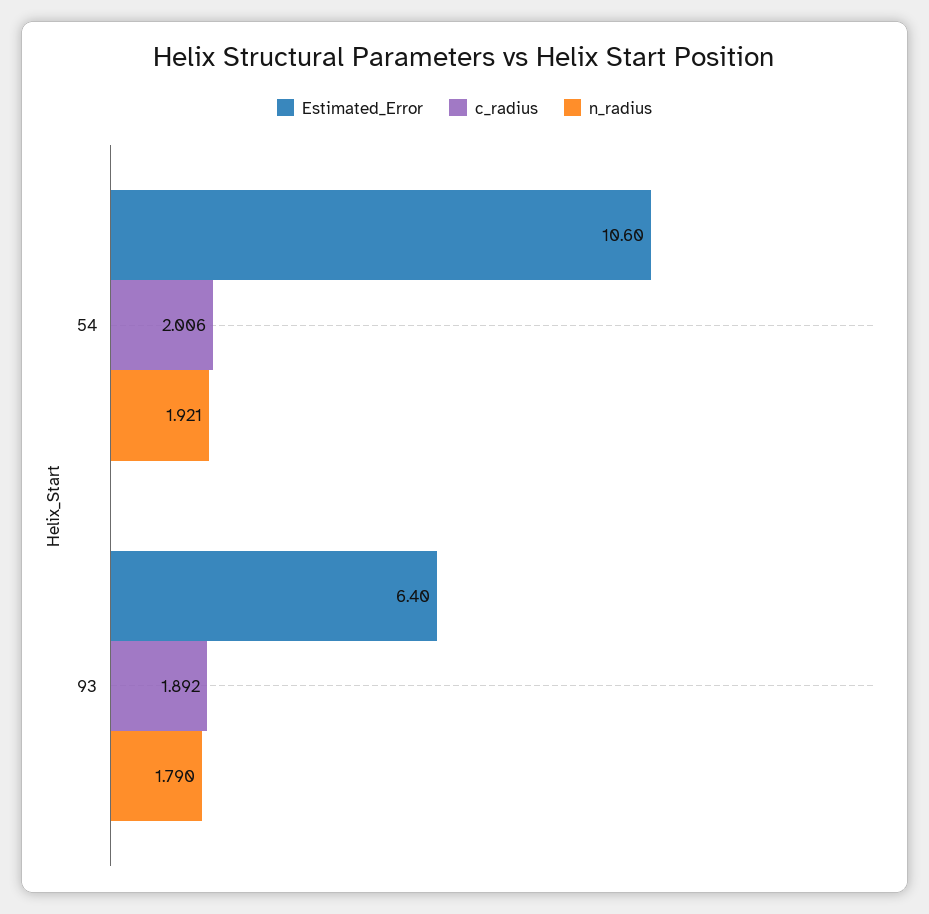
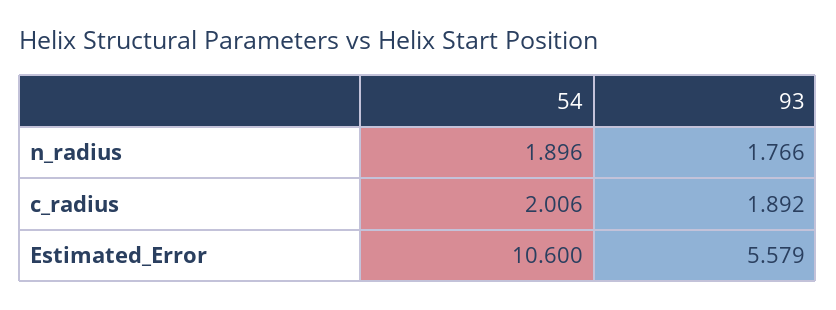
n_radius, 54: 1.921 -> 1.896
Estimated_Error, 93: 6.4 -> 5.579
n_radius, 93: 1.79 -> 1.766

